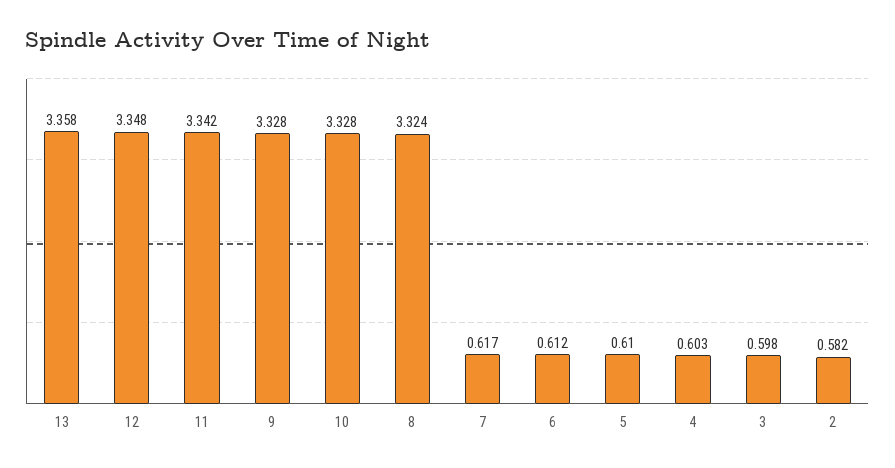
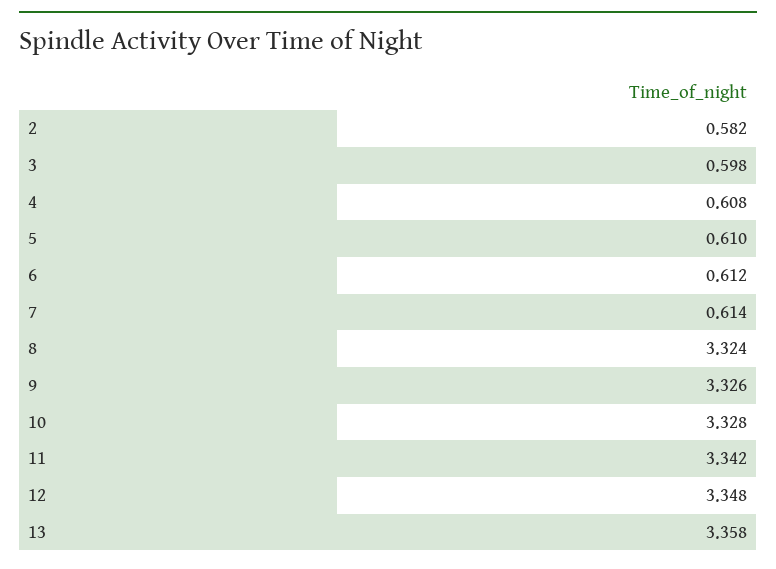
9: 3.328 -> 3.326
7: 0.617 -> 0.614
4: 0.603 -> 0.608

